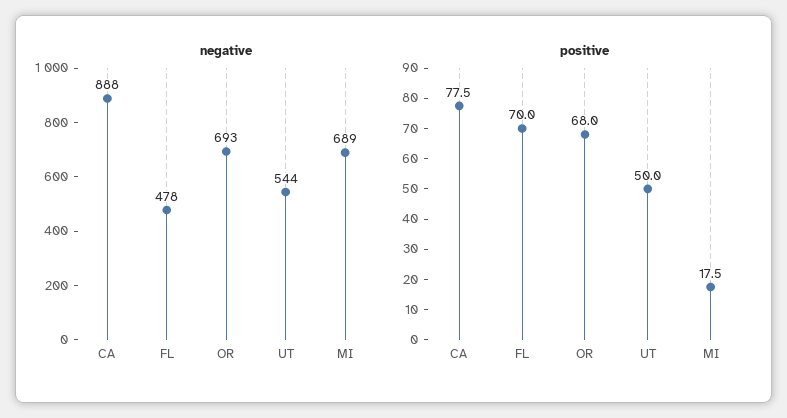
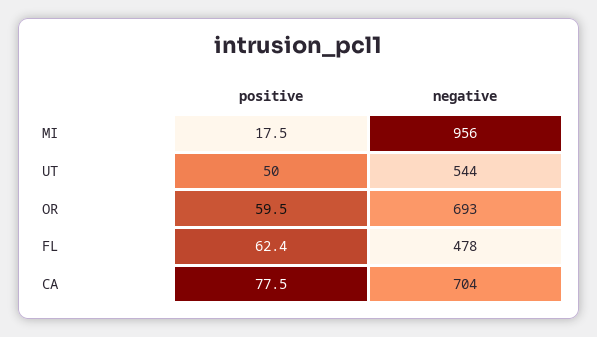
negative, CA: 888 -> 704
negative, MI: 689 -> 956
positive, FL: 70 -> 62.4
positive, OR: 68 -> 59.5

